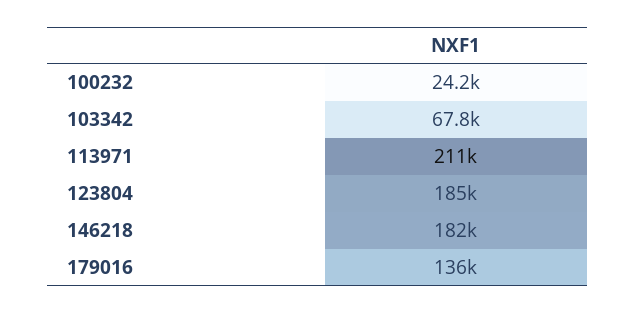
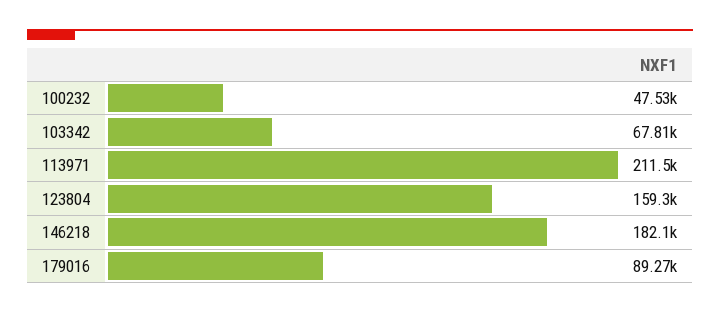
100232: 24200 -> 47530
123804: 185000 -> 159300
179016: 136000 -> 89270

